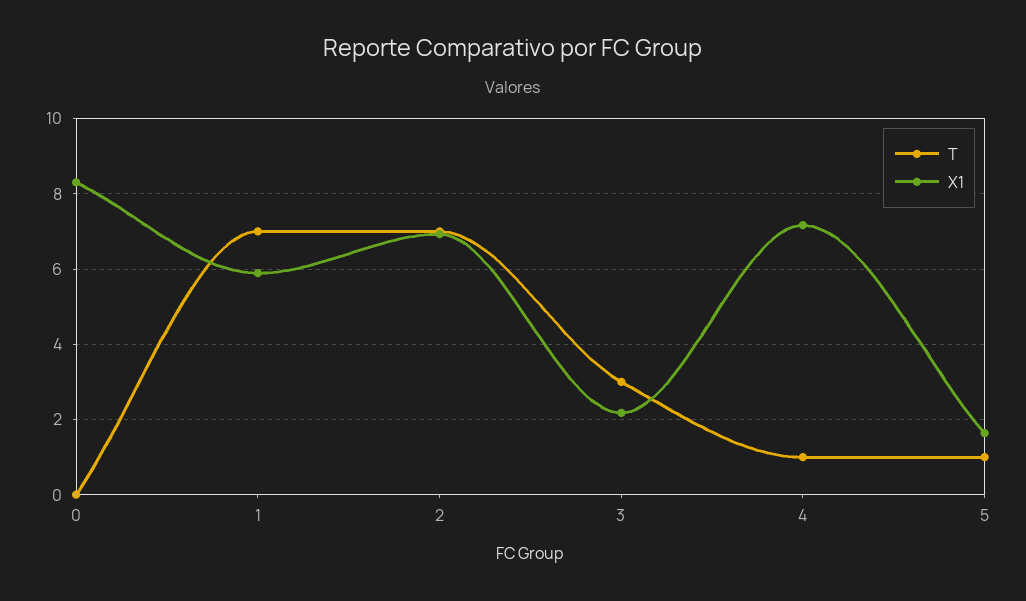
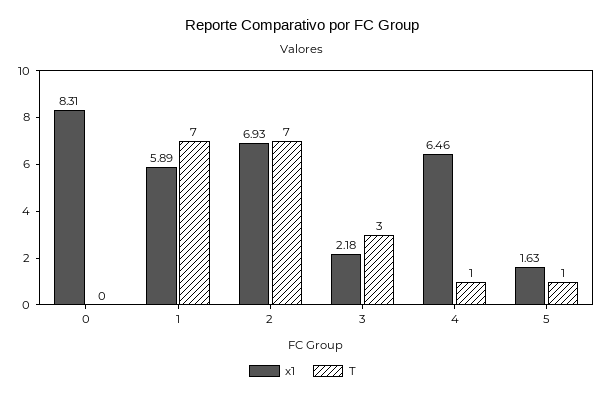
X1, 4: 7.2 -> 6.46

